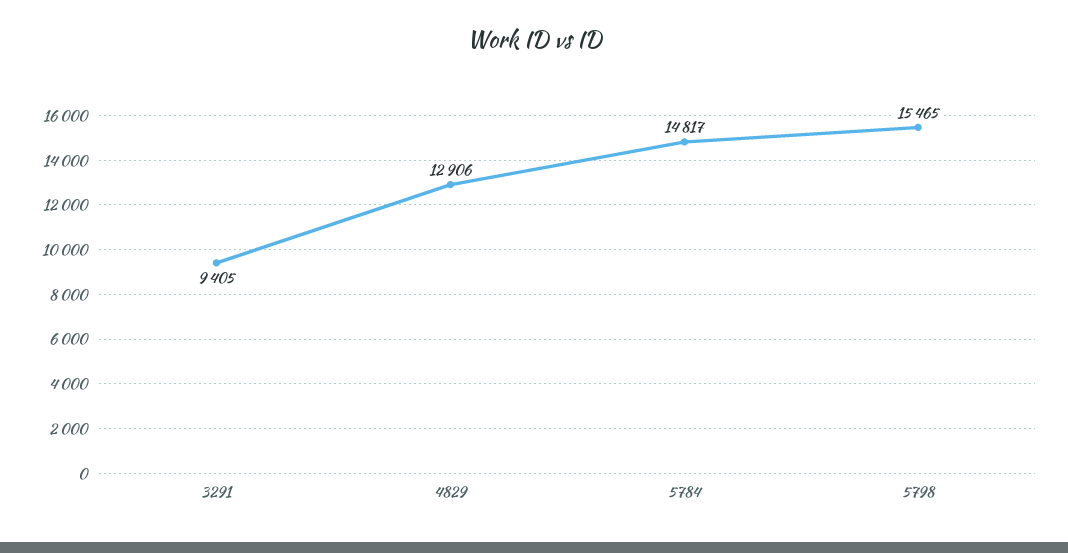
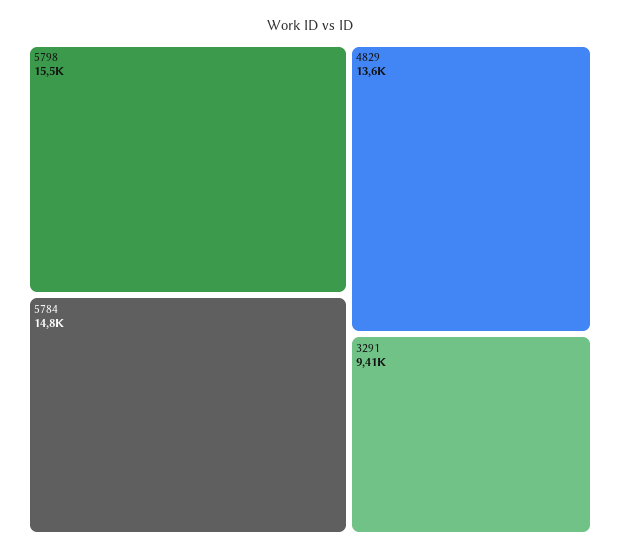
4829: 12906 -> 13600

